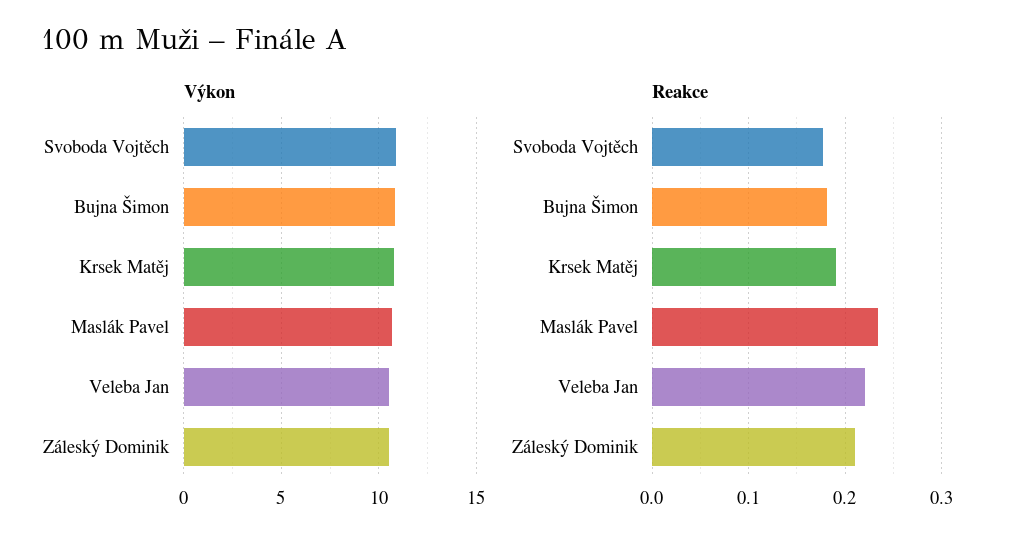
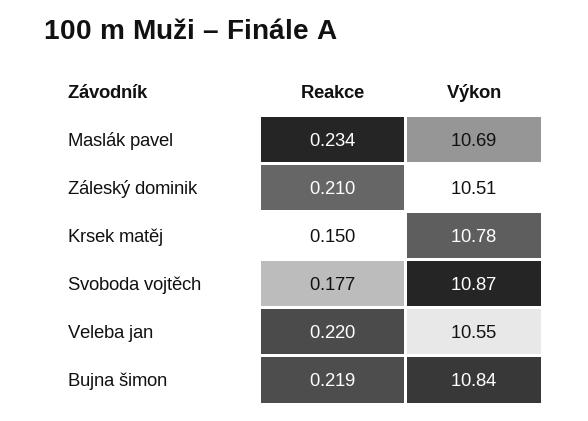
Reakce, Bujna Šimon: 0.18 -> 0.219
Reakce, Krsek Matěj: 0.19 -> 0.15

